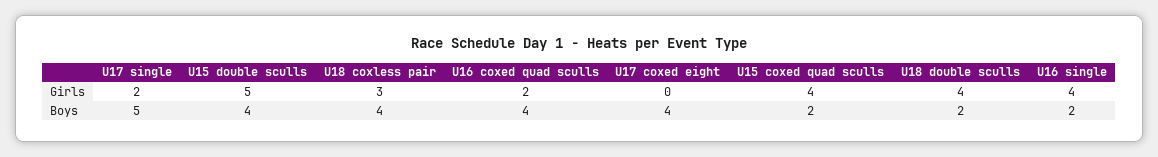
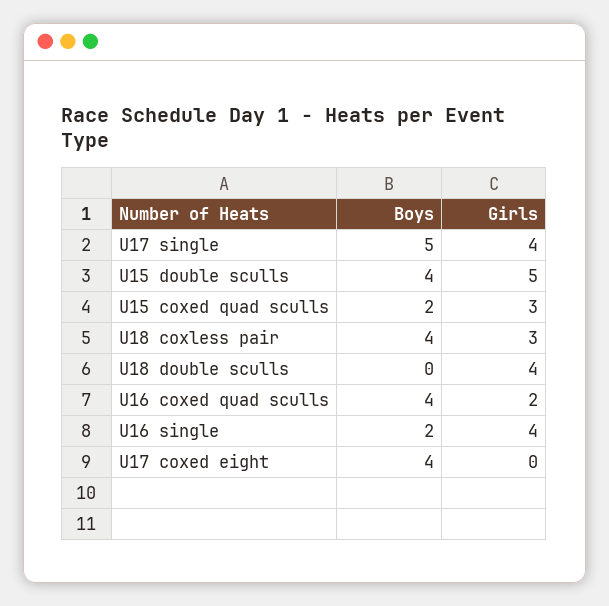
U17 single, Girls: 2 -> 4
U15 coxed quad sculls, Girls: 4 -> 3
U18 double sculls, Boys: 2 -> 0

